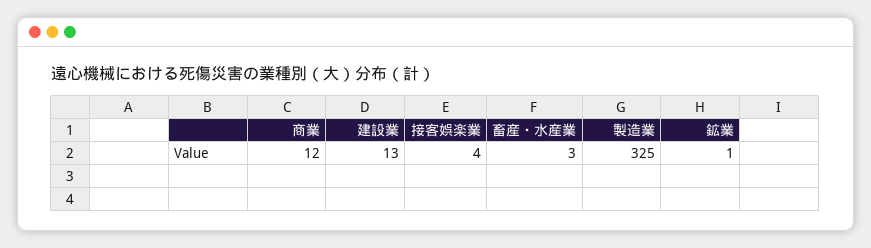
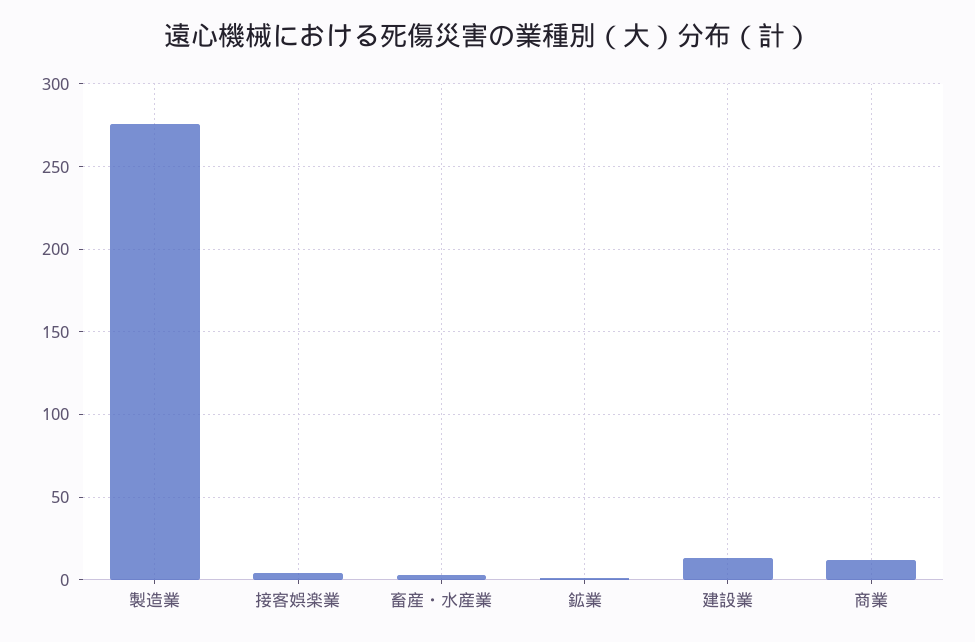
製造業: 325 -> 275

